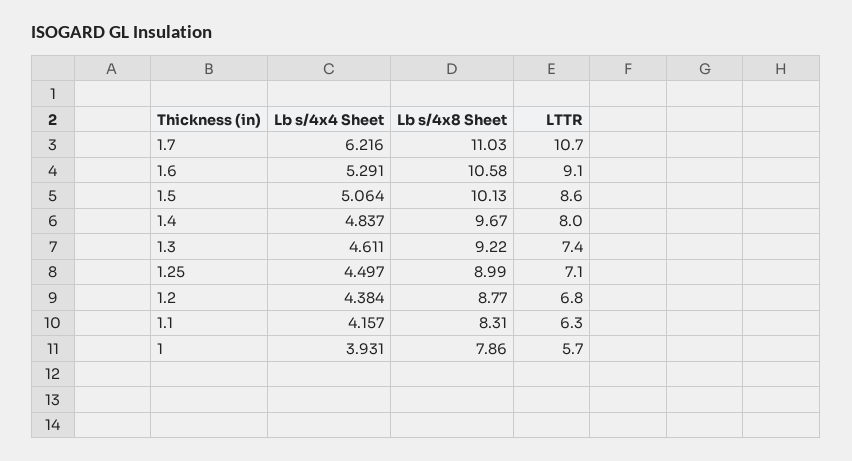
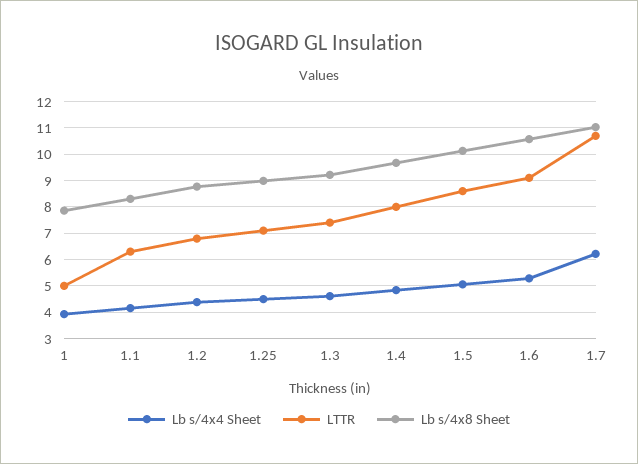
LTTR, 1: 5.7 -> 5

